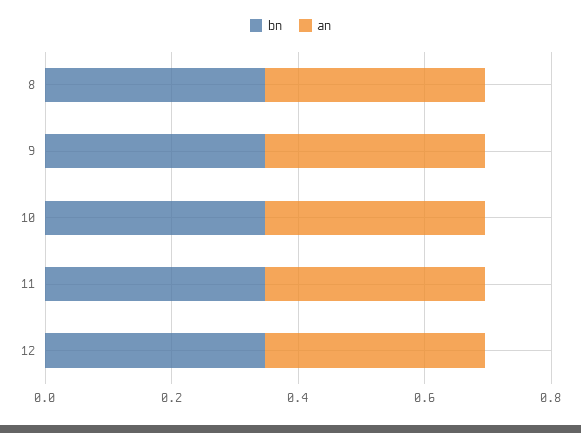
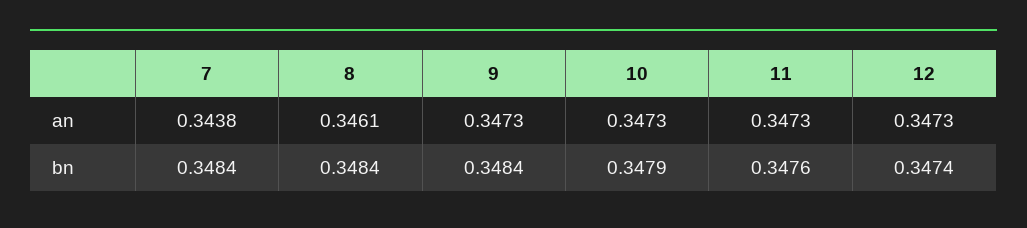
an, 7: none -> 0.3438
bn, 7: none -> 0.3484

